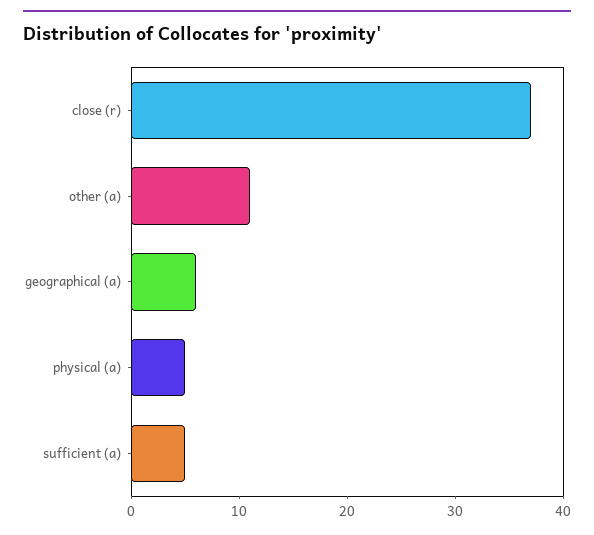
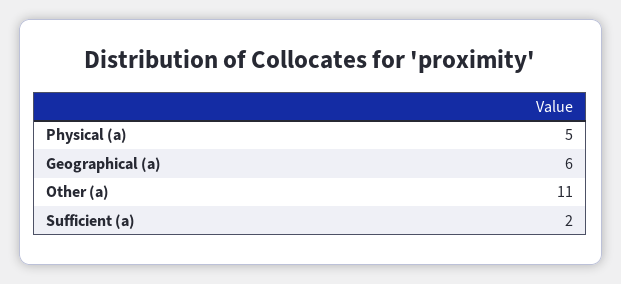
close (r): 37 -> none
sufficient (a): 5 -> 2

